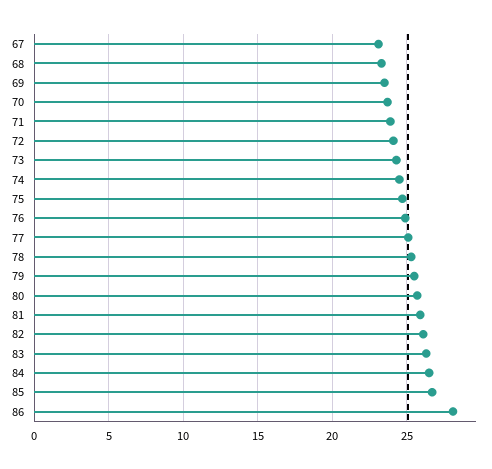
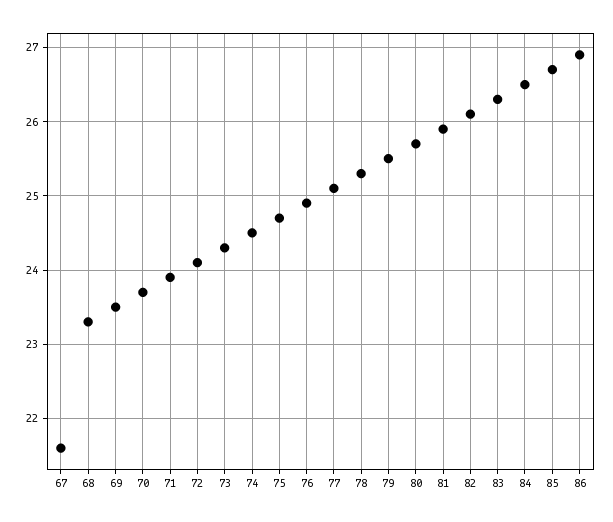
67: 23 -> 21.6
86: 28 -> 26.9

